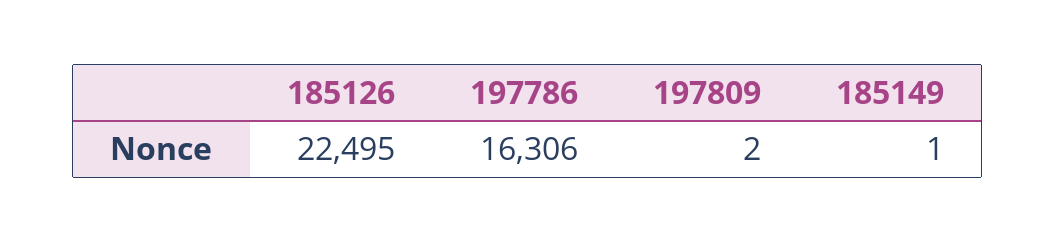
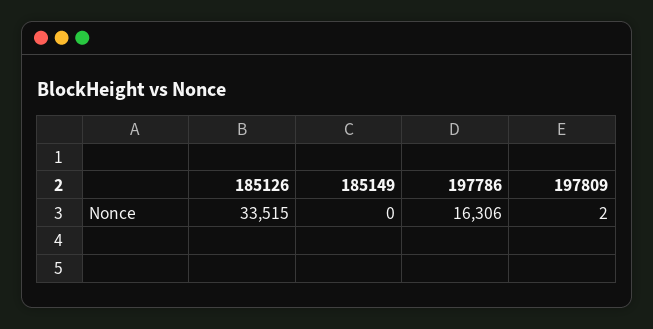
185126: 22495 -> 33515
185149: 1 -> 0

